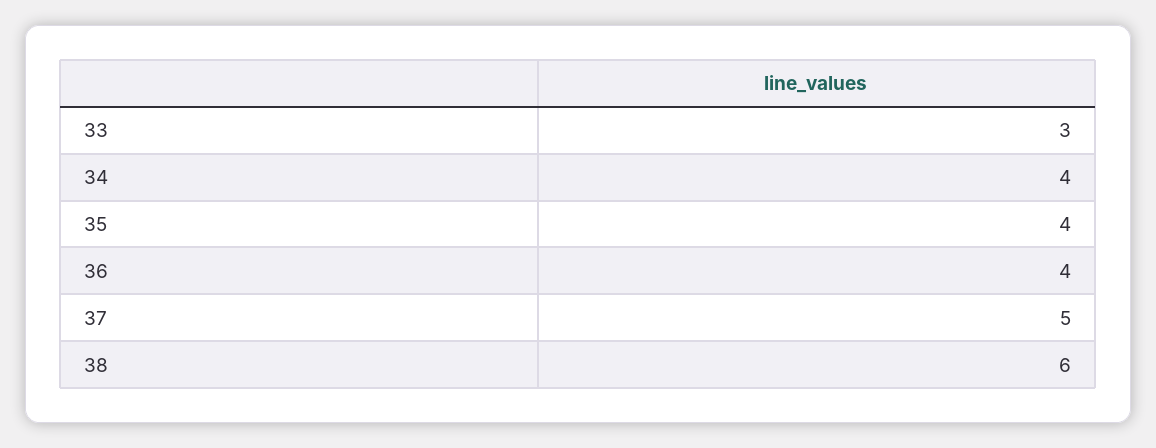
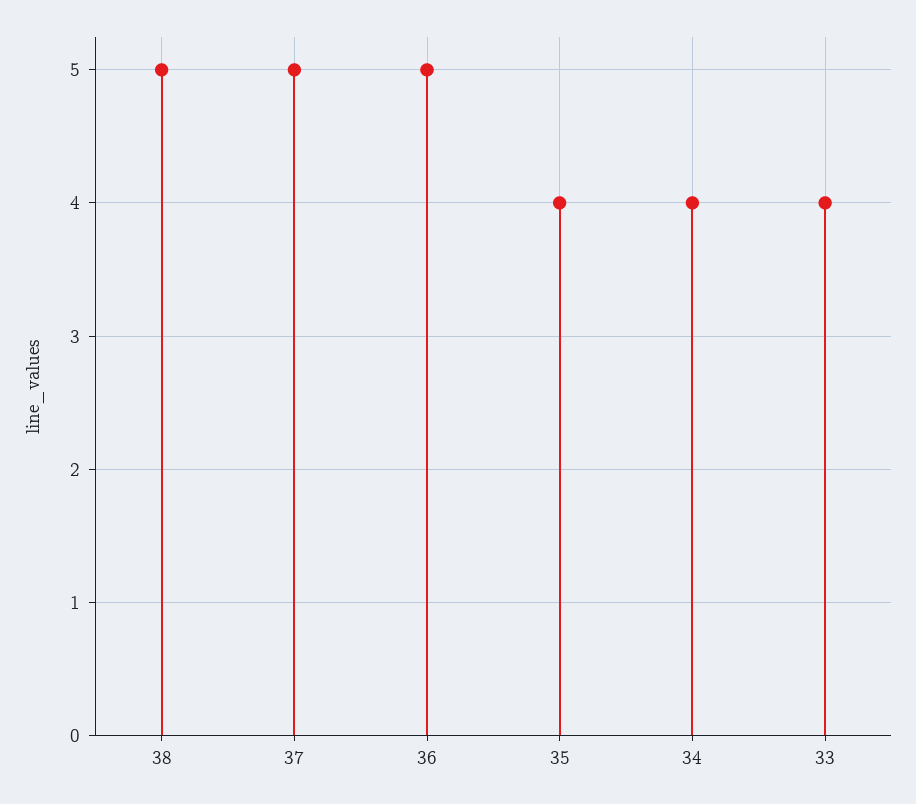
33: 3 -> 4
36: 4 -> 5
38: 6 -> 5

